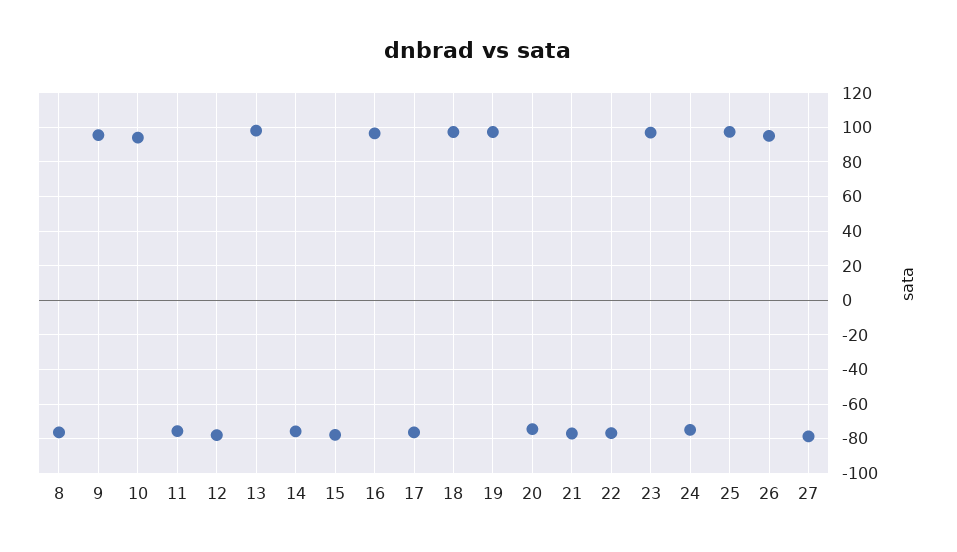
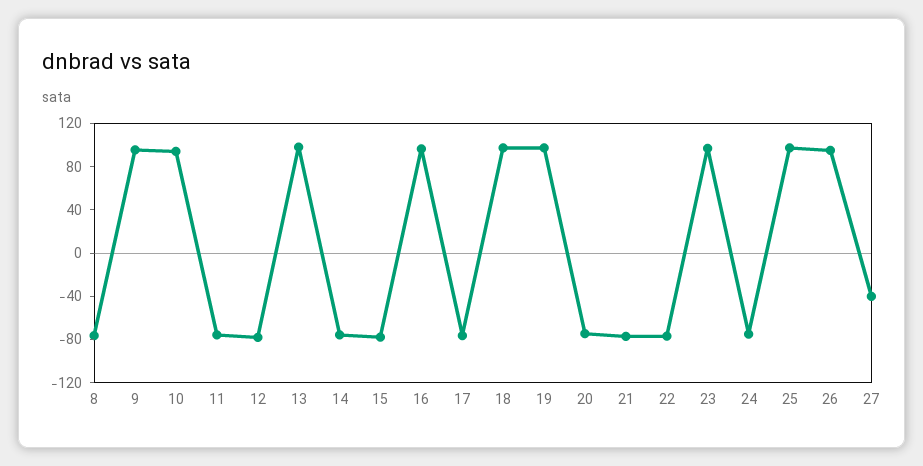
27: -80 -> -40

